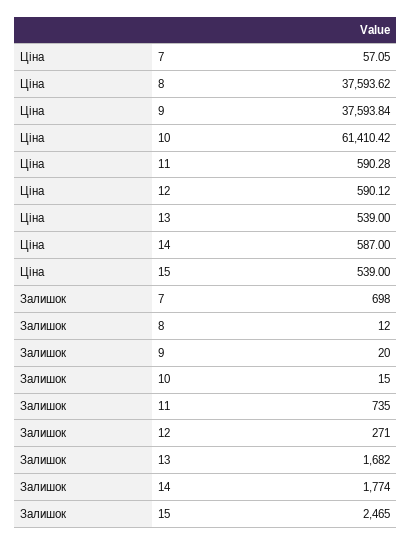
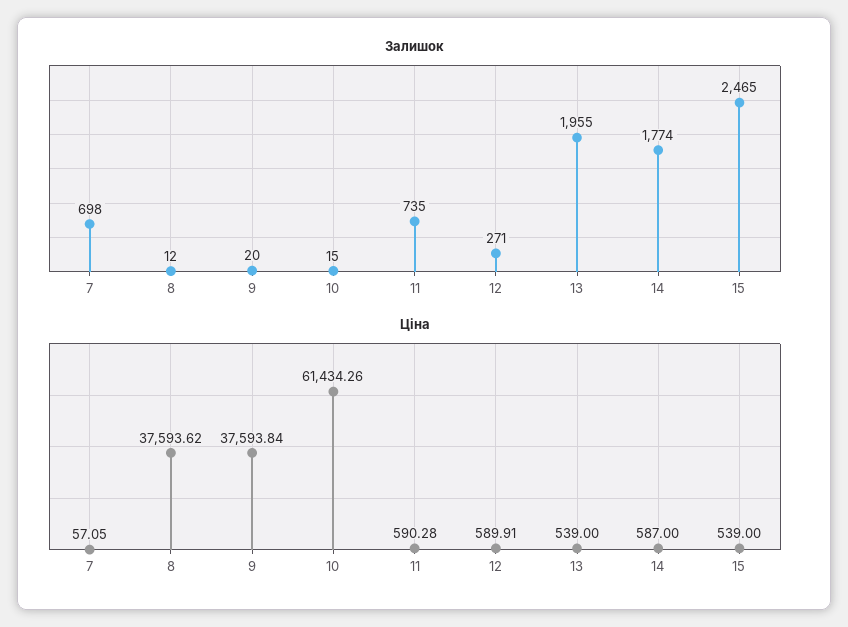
Ціна, 10: 61410.42 -> 61434.26
Ціна, 12: 590.12 -> 589.91
Залишок, 13: 1682 -> 1955

